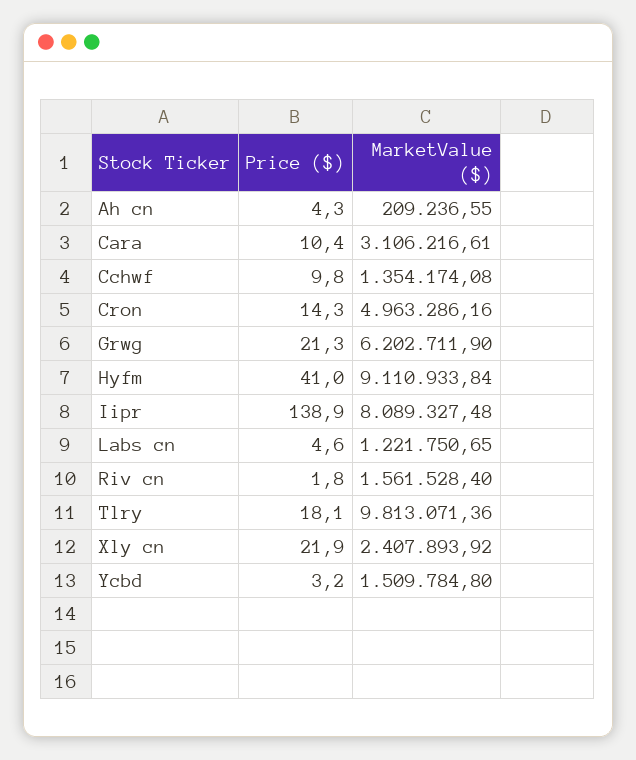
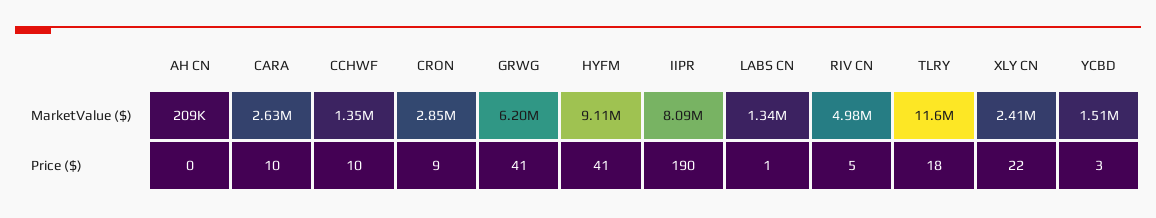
Price ($), Ah cn: 4.3 -> 0
MarketValue ($), Cara: 3106216.61 -> 2630000
Price ($), Cron: 14.3 -> 9
MarketValue ($), Cron: 4963286.16 -> 2850000
Price ($), Grwg: 21.3 -> 41
Price ($), Iipr: 138.9 -> 190
Price ($), Labs cn: 4.6 -> 1
MarketValue ($), Labs cn: 1221750.65 -> 1340000
Price ($), Riv cn: 1.8 -> 5
MarketValue ($), Riv cn: 1561528.4 -> 4980000
MarketValue ($), Tlry: 9813071.36 -> 11600000

